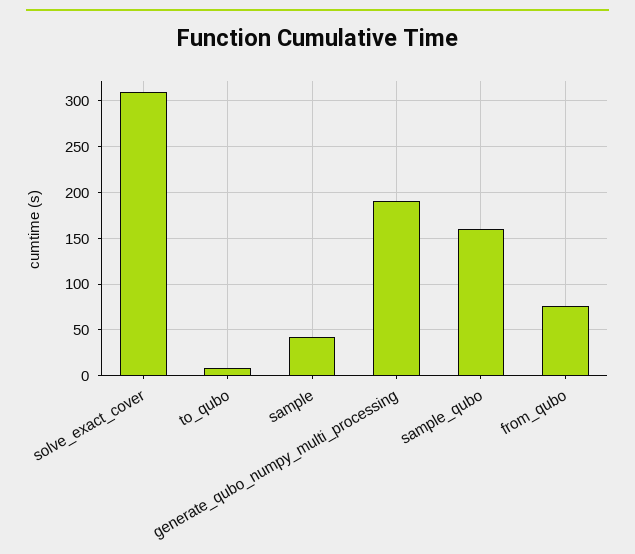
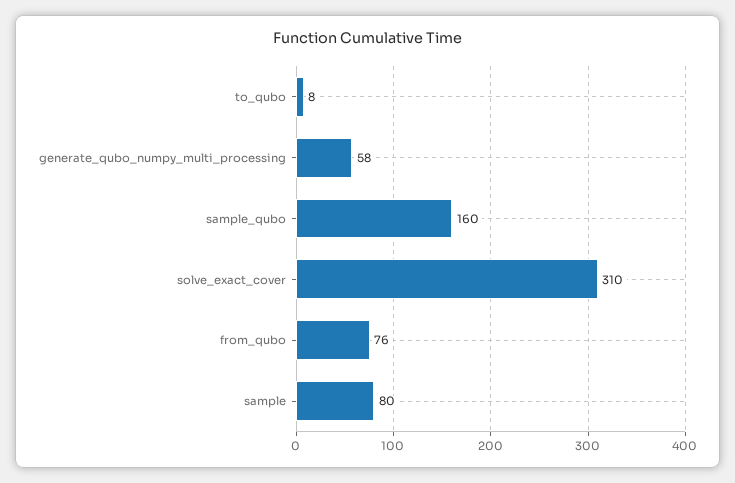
sample: 40 -> 80
generate_qubo_numpy_multi_processing: 190 -> 58

